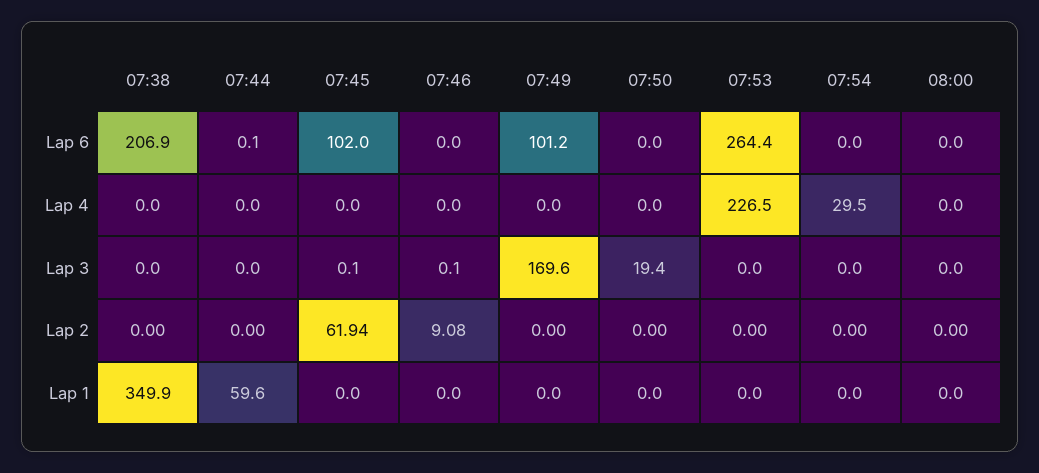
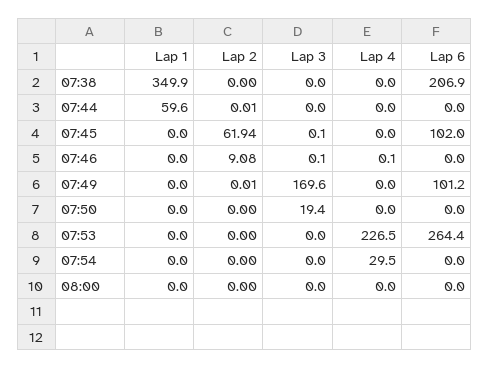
07:44, Lap 6: 0.1 -> 0
07:46, Lap 4: 0 -> 0.1
07:44, Lap 2: 0 -> 0.01
07:49, Lap 2: 0 -> 0.01

